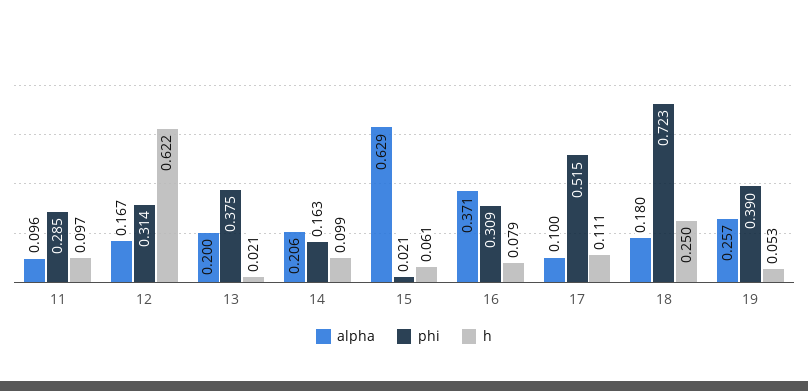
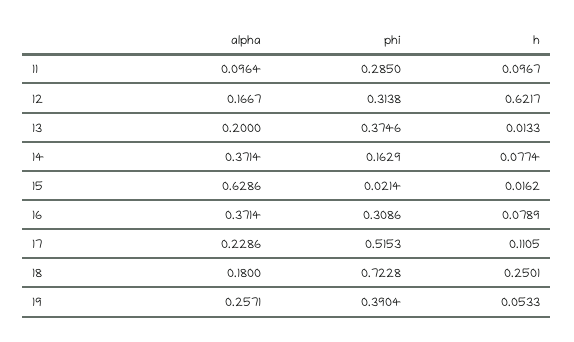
h, 13: 0.021 -> 0.0133
alpha, 14: 0.206 -> 0.3714
h, 14: 0.099 -> 0.0774
h, 15: 0.061 -> 0.0162
alpha, 17: 0.1 -> 0.2286

